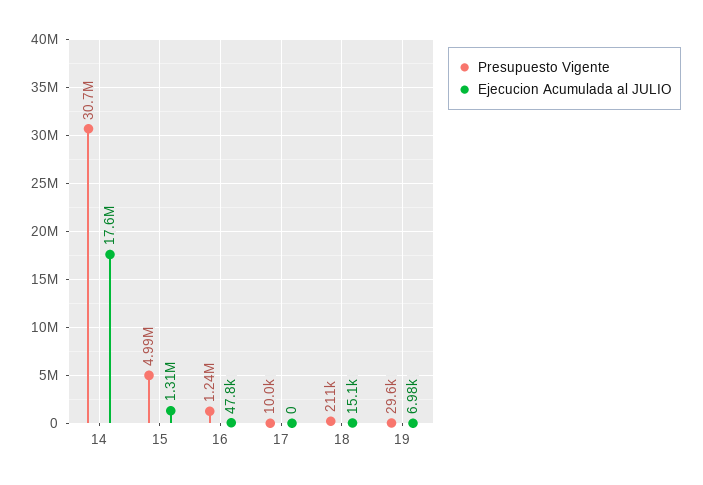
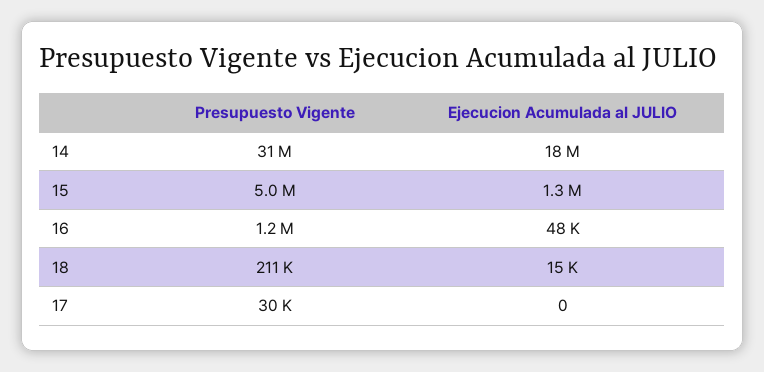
Presupuesto Vigente, 17: 10000 -> 30000
Presupuesto Vigente, 19: 29600 -> none
Ejecucion Acumulada al JULIO, 19: 6980 -> none

